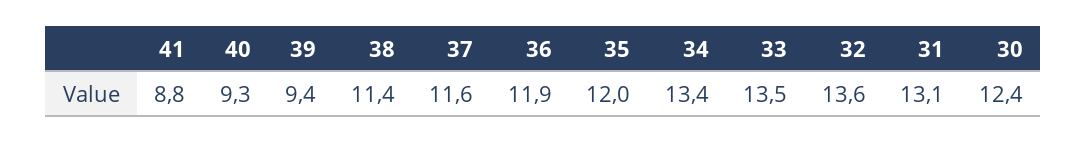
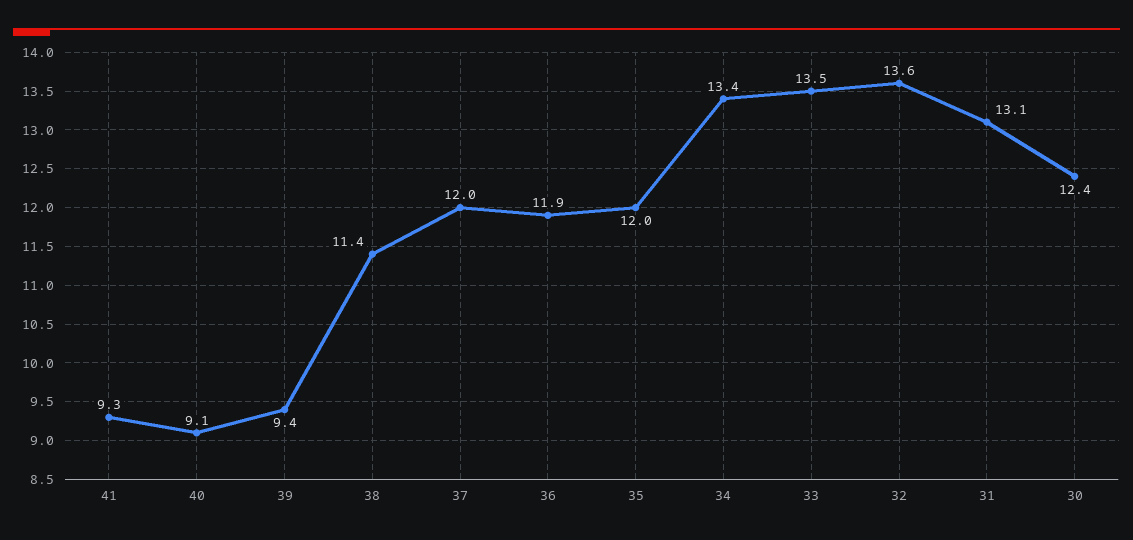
41: 8.8 -> 9.3
40: 9.3 -> 9.1
37: 11.6 -> 12

